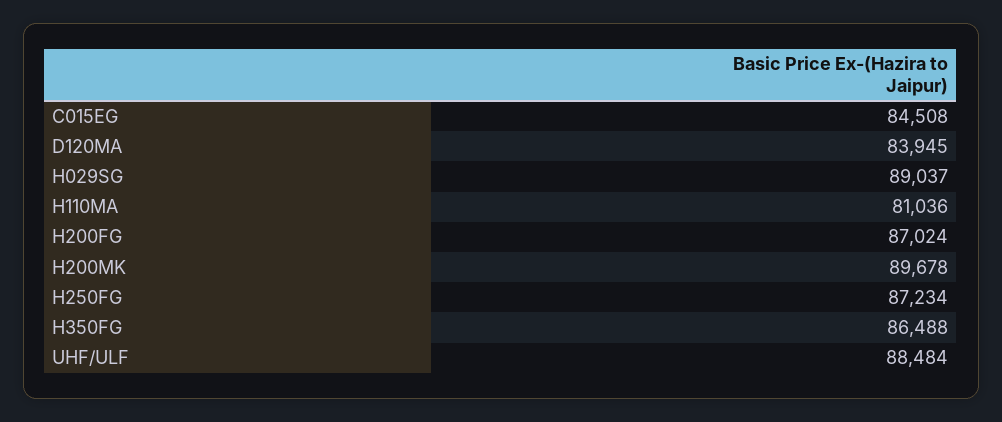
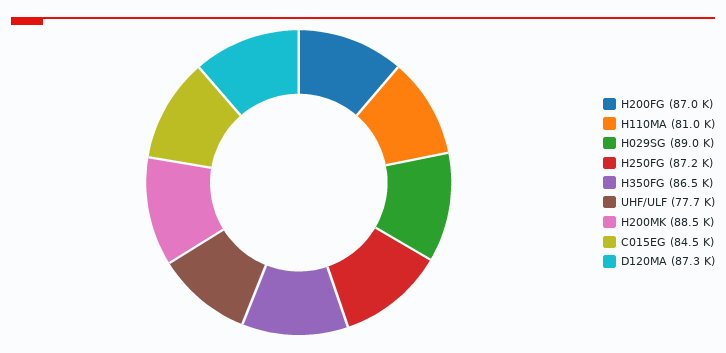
D120MA: 83945 -> 87300
H200MK: 89678 -> 88500
UHF/ULF: 88484 -> 77700

